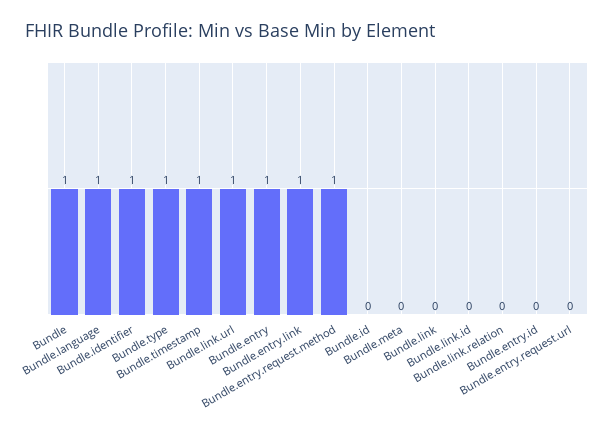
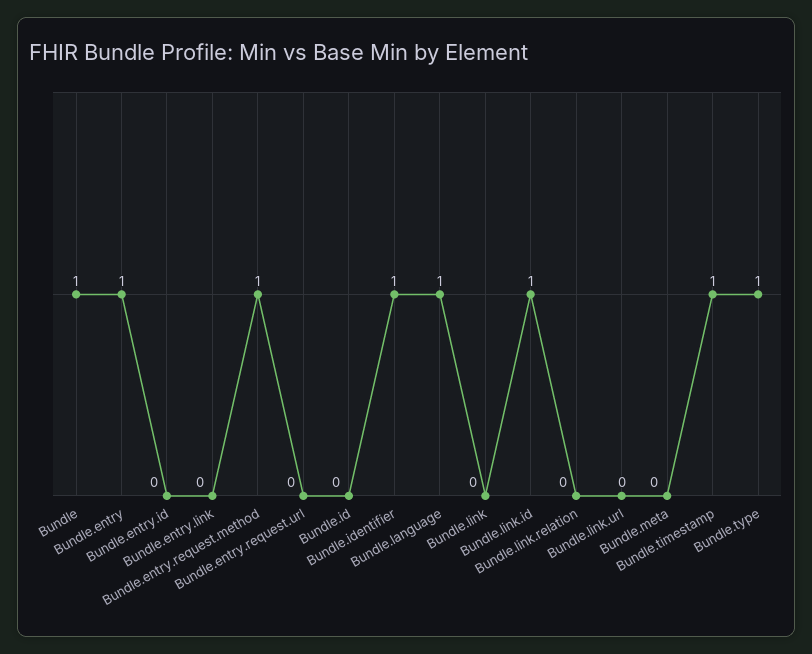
Bundle.link.url: 1 -> 0
Bundle.entry.link: 1 -> 0
Bundle.link.id: 0 -> 1

